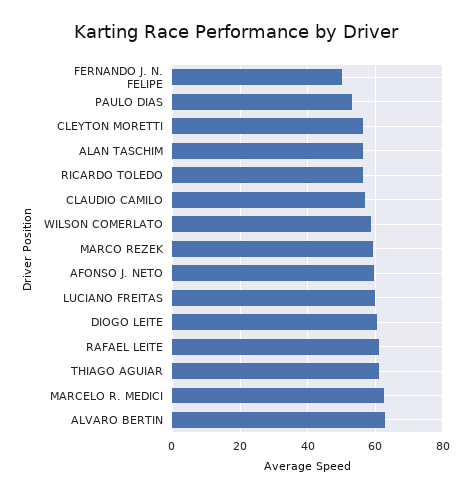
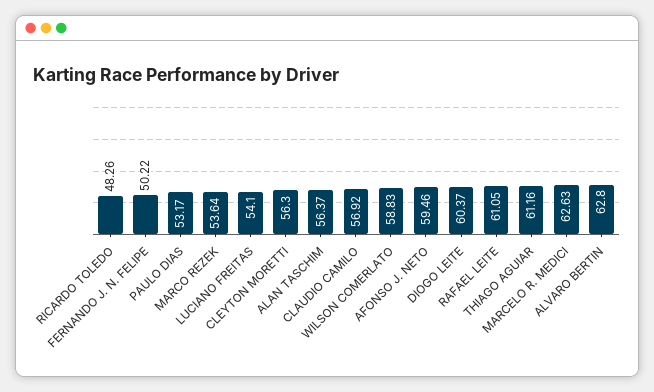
RICARDO TOLEDO: 56 -> 48.26
MARCO REZEK: 60 -> 53.64
LUCIANO FREITAS: 60 -> 54.1

